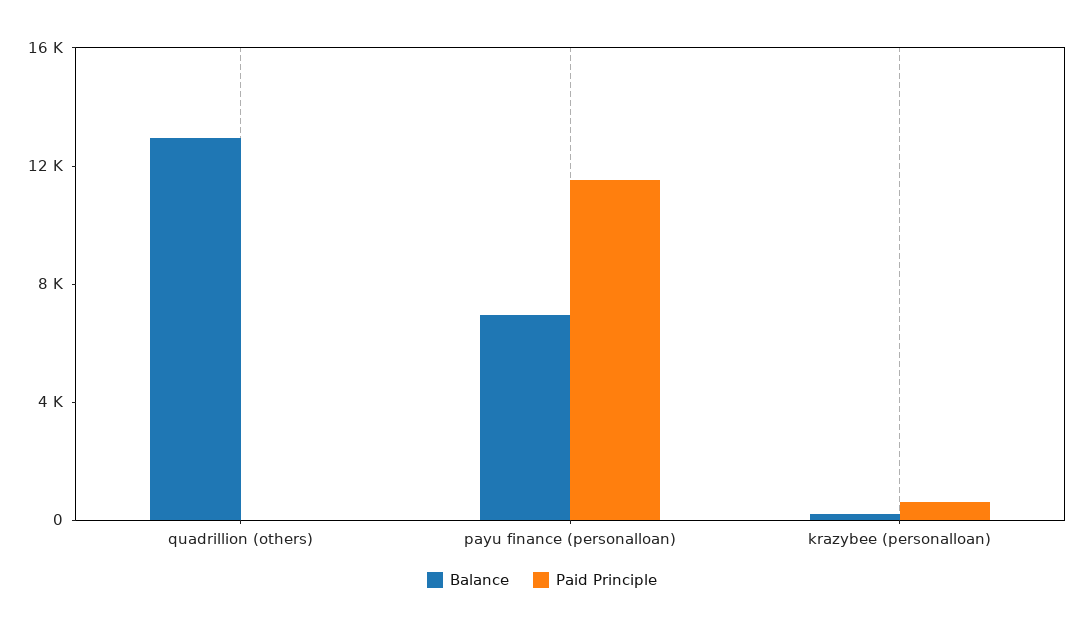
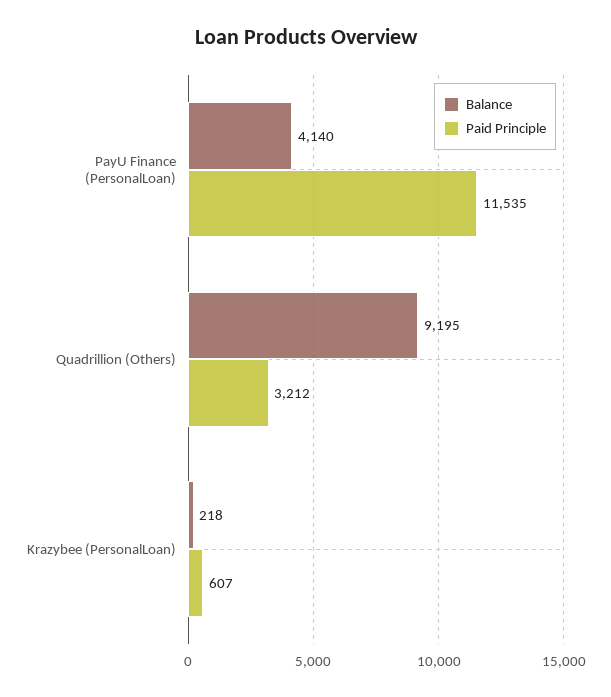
Balance, quadrillion (others): 13000 -> 9195
Paid Principle, quadrillion (others): 0 -> 3212
Balance, payu finance (personalloan): 7000 -> 4140

